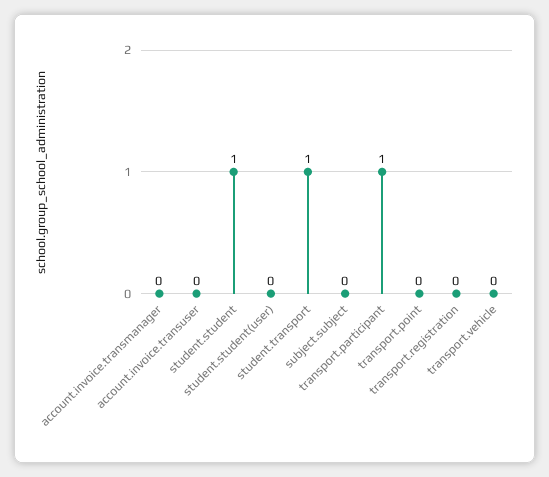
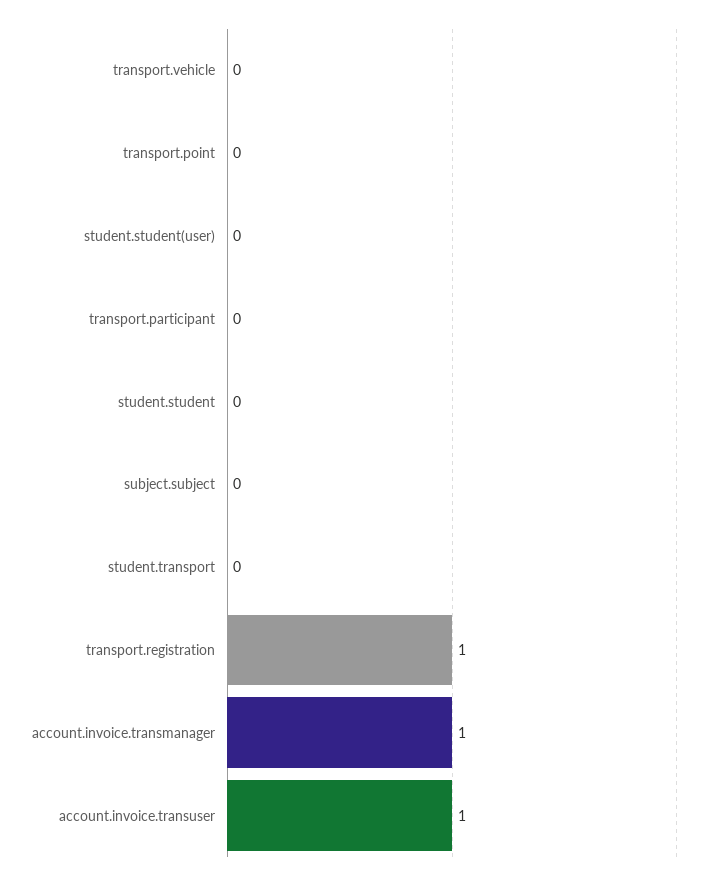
account.invoice.transmanager: 0 -> 1
account.invoice.transuser: 0 -> 1
student.student: 1 -> 0
student.transport: 1 -> 0
transport.participant: 1 -> 0
transport.registration: 0 -> 1

